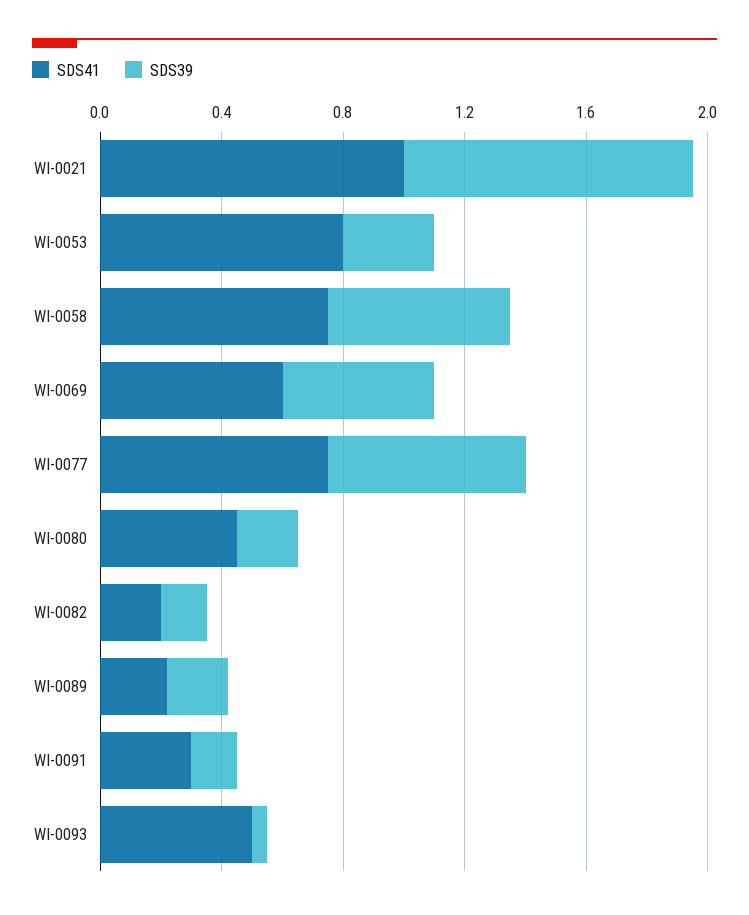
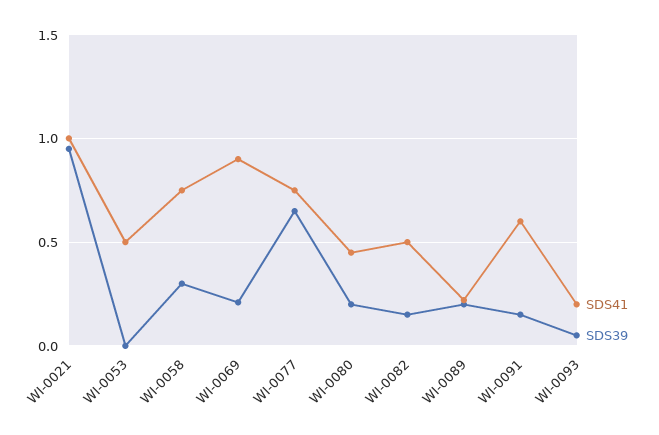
SDS41, WI-0053: 0.8 -> 0.5
SDS39, WI-0053: 0.3 -> 0
SDS39, WI-0058: 0.6 -> 0.3
SDS41, WI-0069: 0.6 -> 0.9
SDS39, WI-0069: 0.5 -> 0.2
SDS41, WI-0082: 0.2 -> 0.5
SDS41, WI-0091: 0.3 -> 0.6
SDS41, WI-0093: 0.5 -> 0.2

